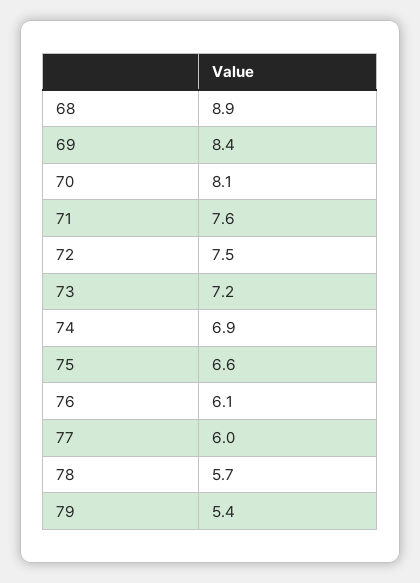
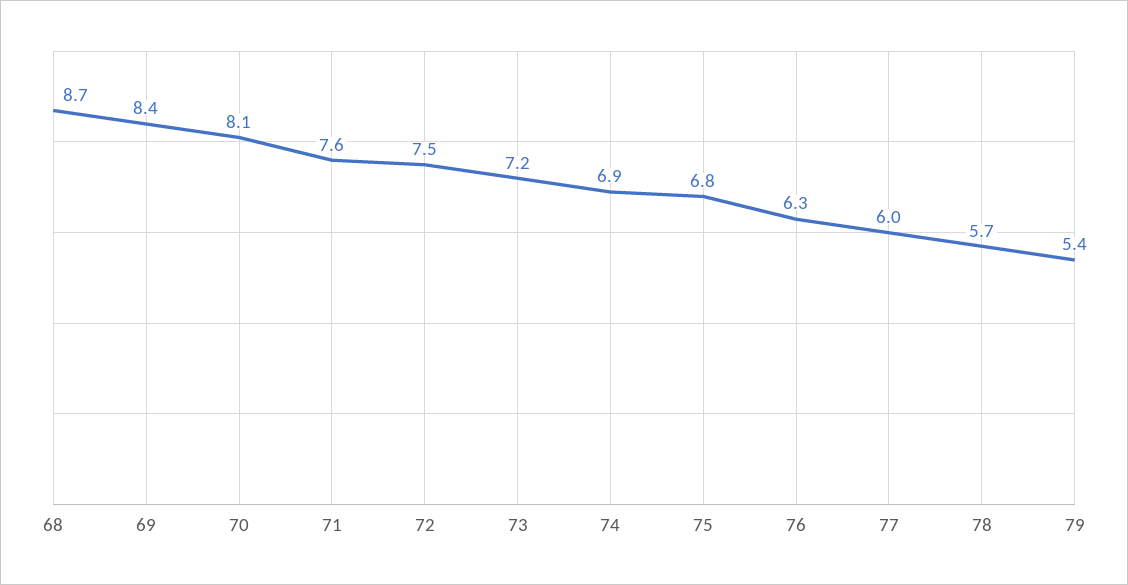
68: 8.9 -> 8.7
75: 6.6 -> 6.8
76: 6.1 -> 6.3

